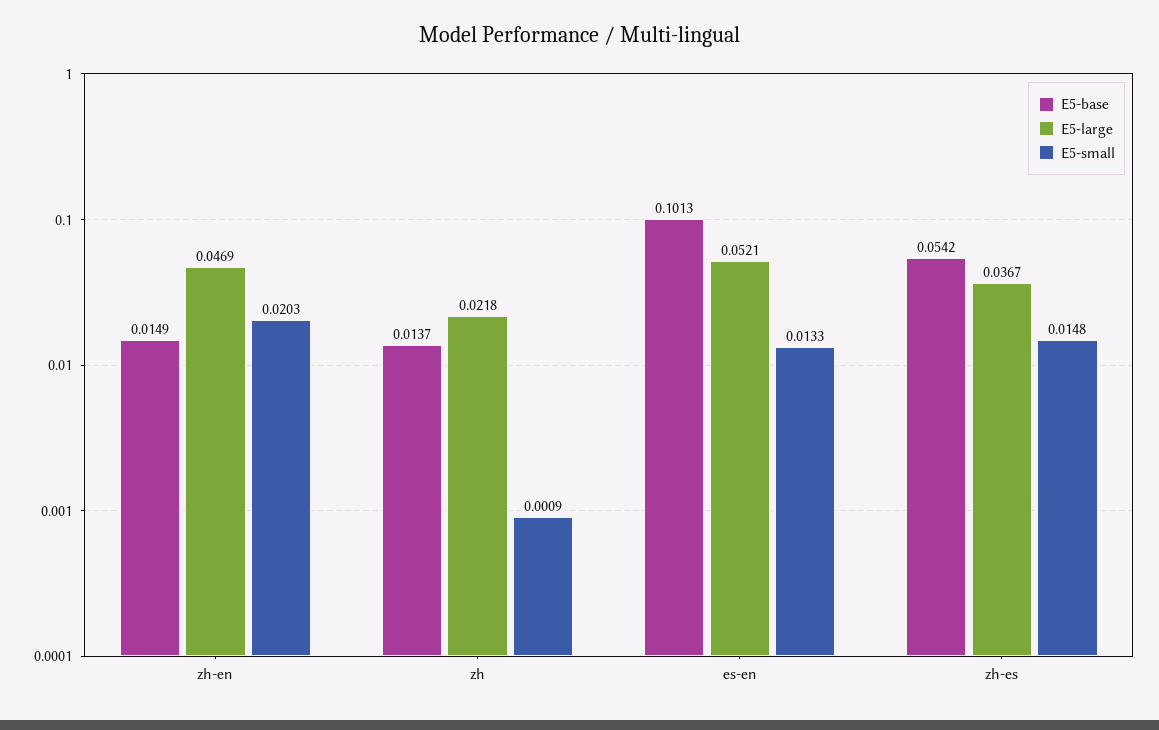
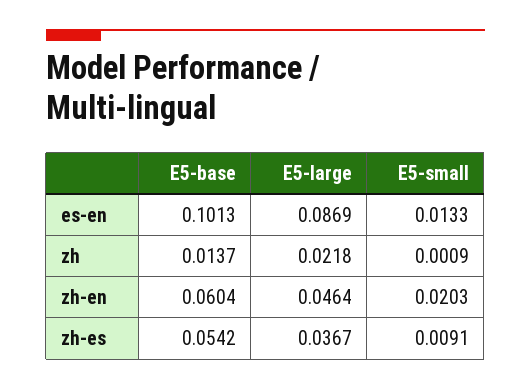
E5-base, zh-en: 0.0149 -> 0.0604
E5-large, zh-en: 0.0469 -> 0.0464
E5-large, es-en: 0.0521 -> 0.0869
E5-small, zh-es: 0.0148 -> 0.0091

